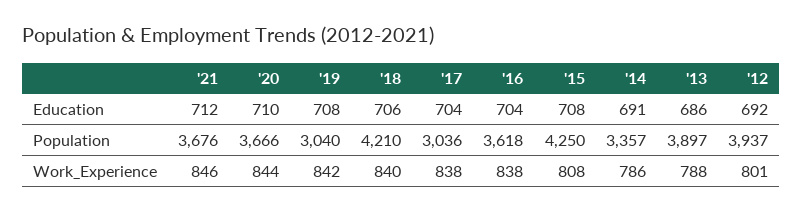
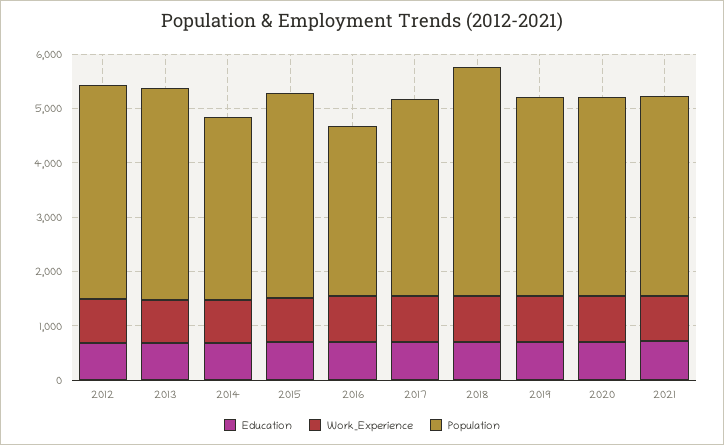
Population, '19: 3040 -> 3600
Population, '17: 3036 -> 3600
Population, '16: 3618 -> 3200
Population, '15: 4250 -> 3800

